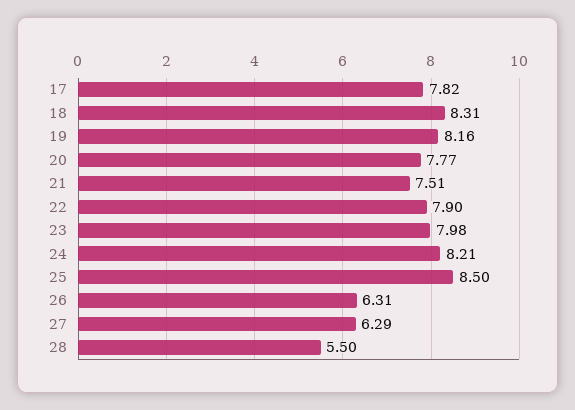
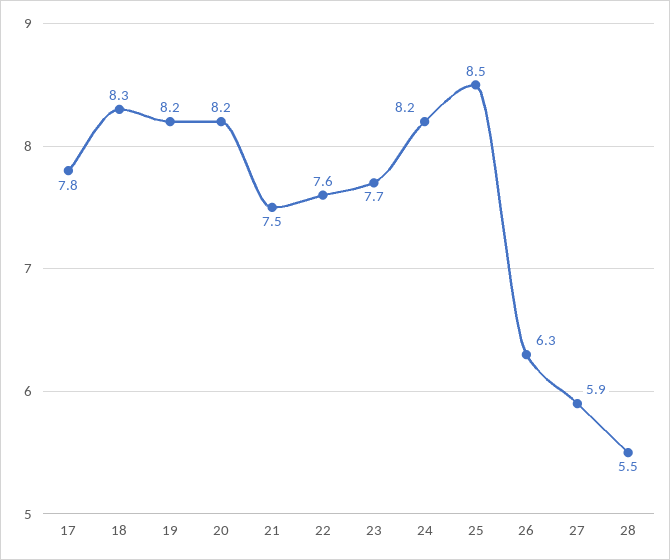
20: 7.77 -> 8.2
22: 7.9 -> 7.6
23: 7.98 -> 7.7
27: 6.29 -> 5.9

